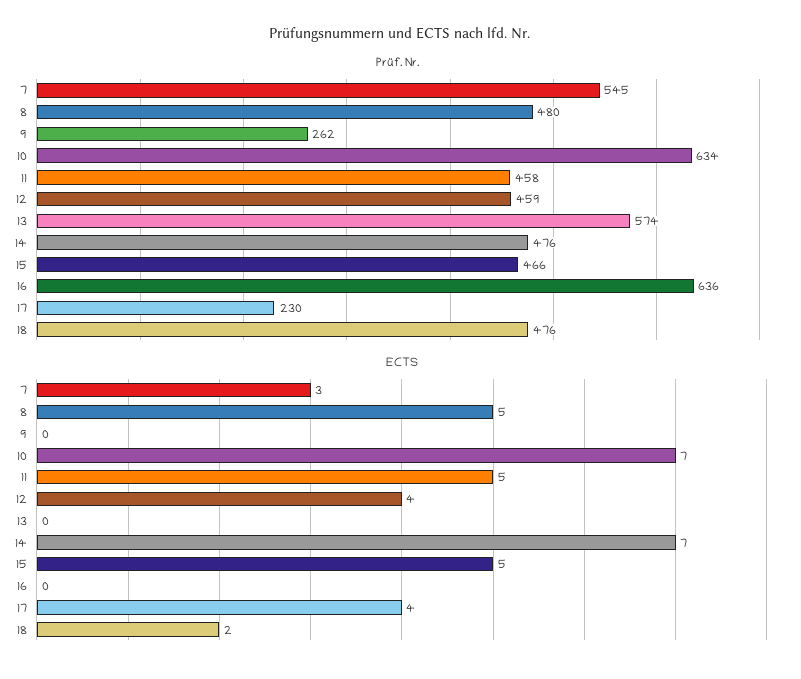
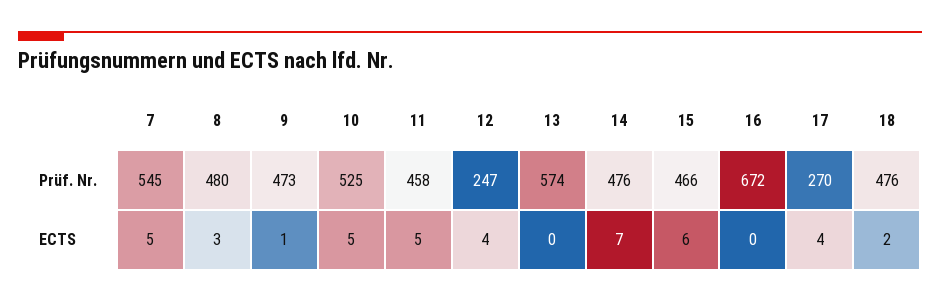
Prüf. Nr., 9: 262 -> 473
Prüf. Nr., 10: 634 -> 525
Prüf. Nr., 12: 459 -> 247
Prüf. Nr., 16: 636 -> 672
Prüf. Nr., 17: 230 -> 270
ECTS, 7: 3 -> 5
ECTS, 8: 5 -> 3
ECTS, 9: 0 -> 1
ECTS, 10: 7 -> 5
ECTS, 15: 5 -> 6

